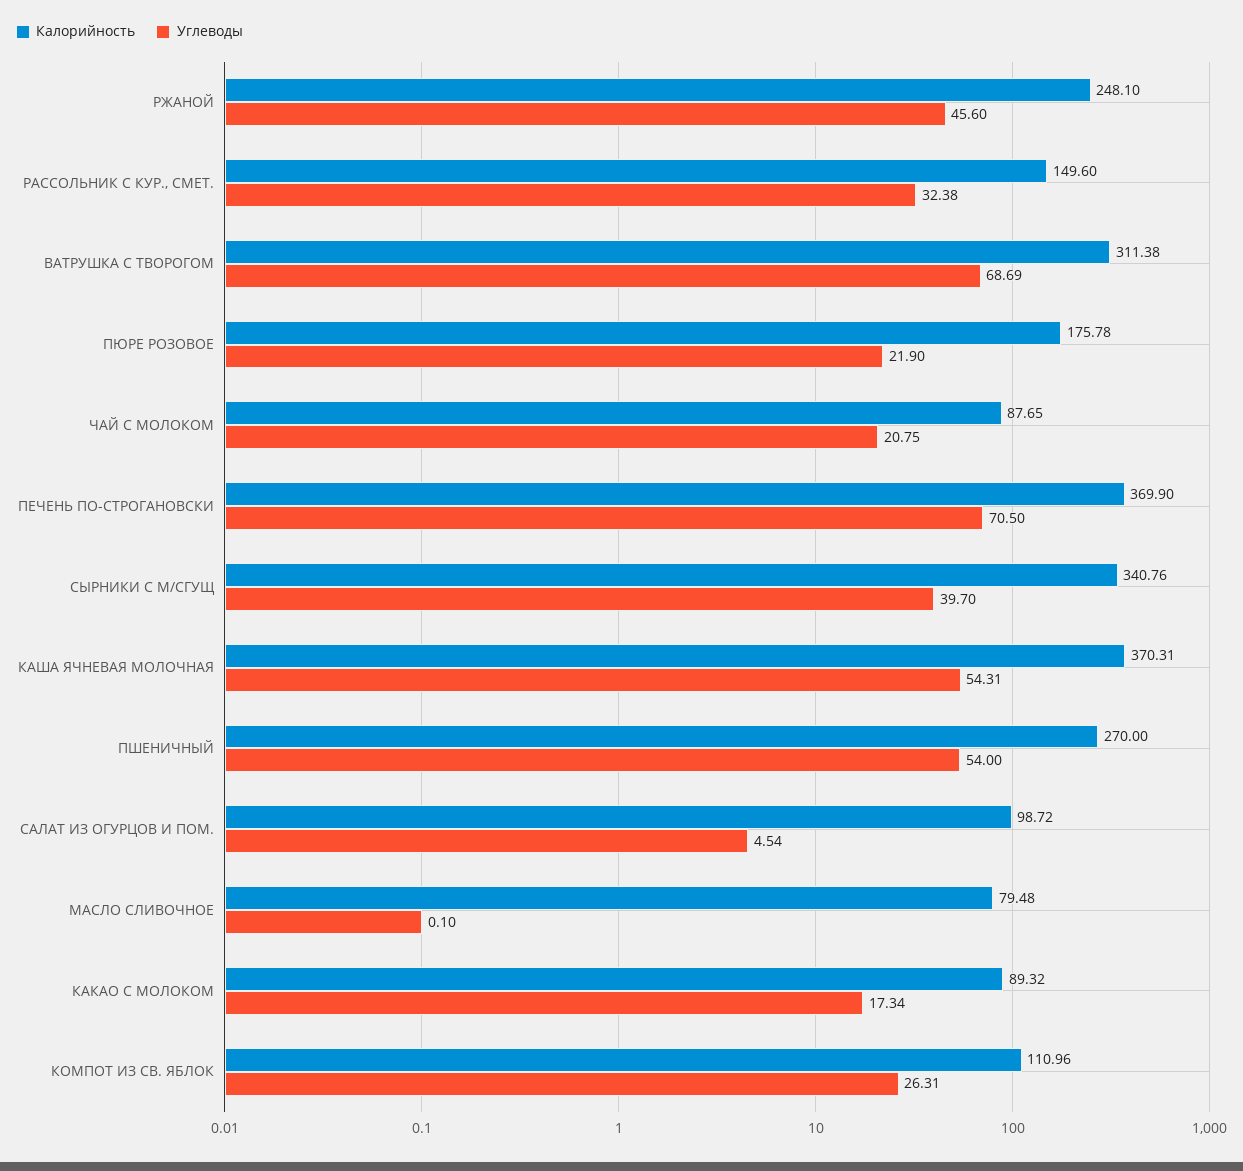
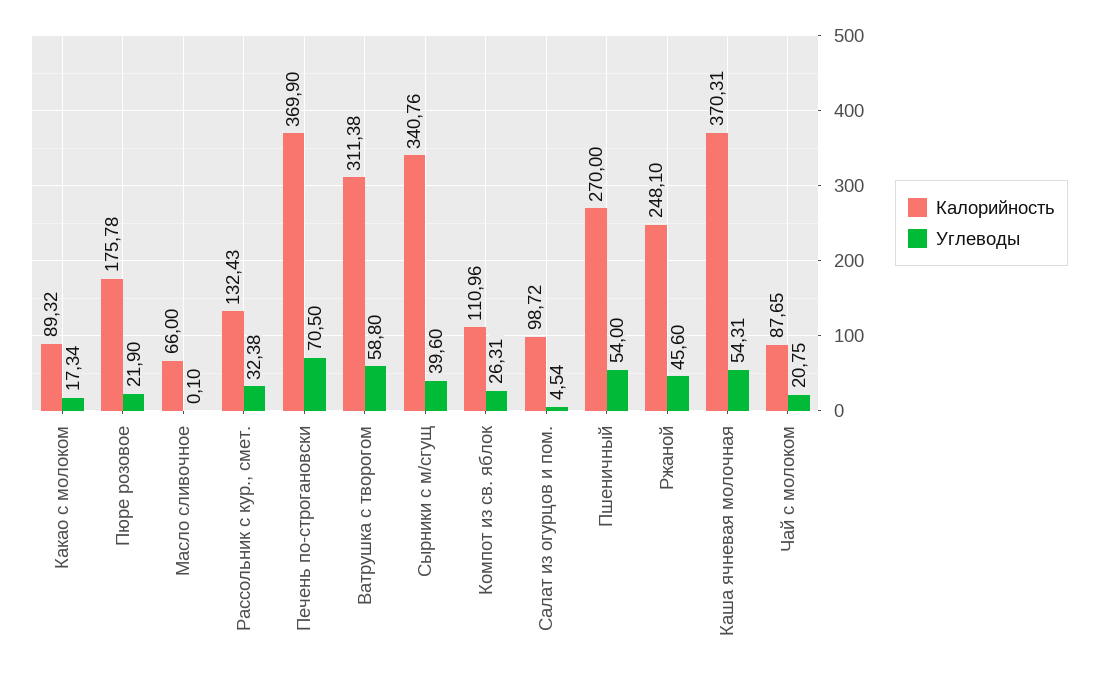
Калорийность, РАССОЛЬНИК С КУР., СМЕТ.: 149.6 -> 132.43
Углеводы, ВАТРУШКА С ТВОРОГОМ: 68.69 -> 58.8
Углеводы, СЫРНИКИ С М/СГУЩ: 39.7 -> 39.6
Калорийность, МАСЛО СЛИВОЧНОЕ: 79.48 -> 66

